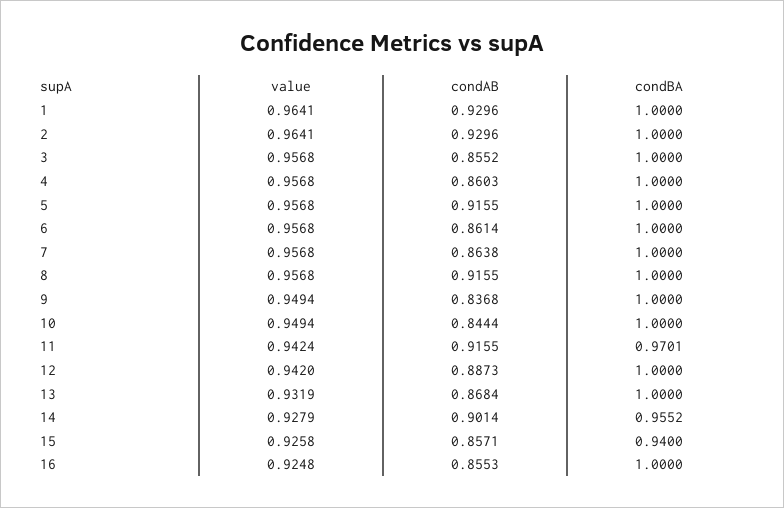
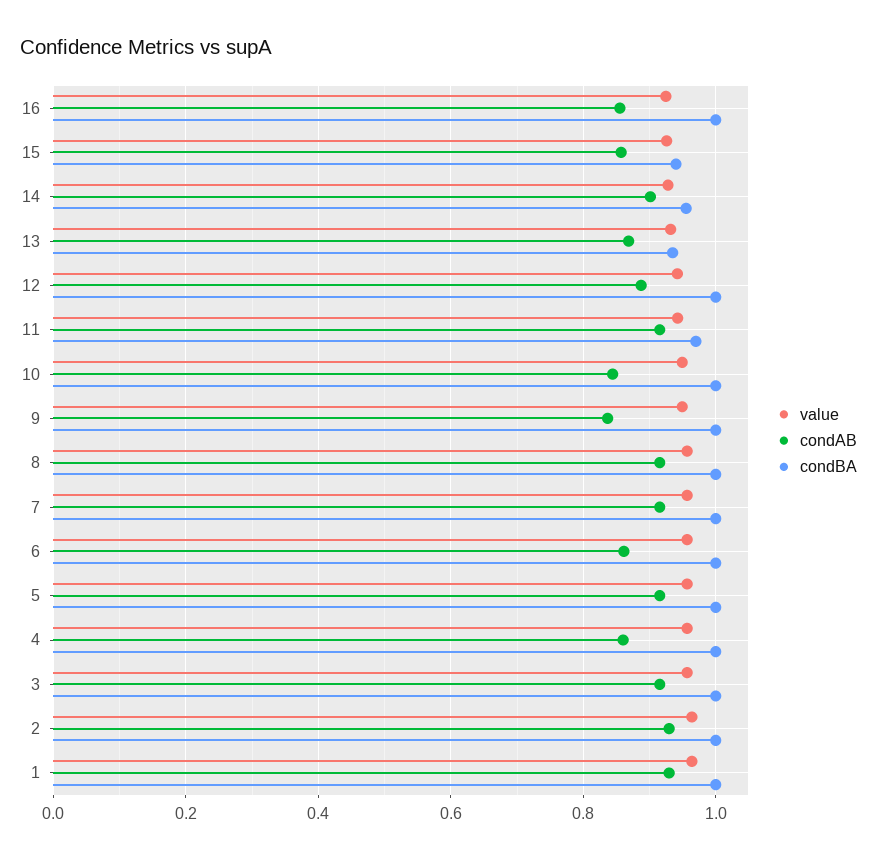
condAB, 3: 0.8552 -> 0.92
condAB, 7: 0.8638 -> 0.92
condBA, 13: 1 -> 0.94

